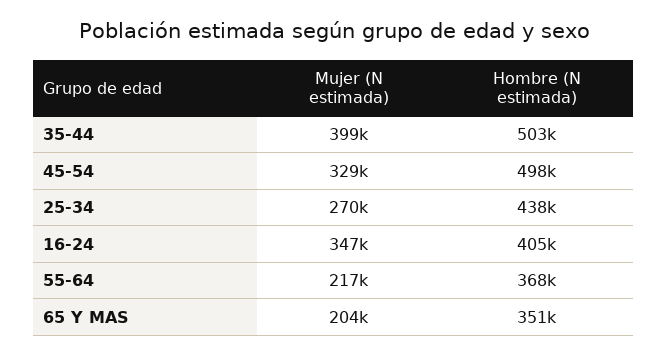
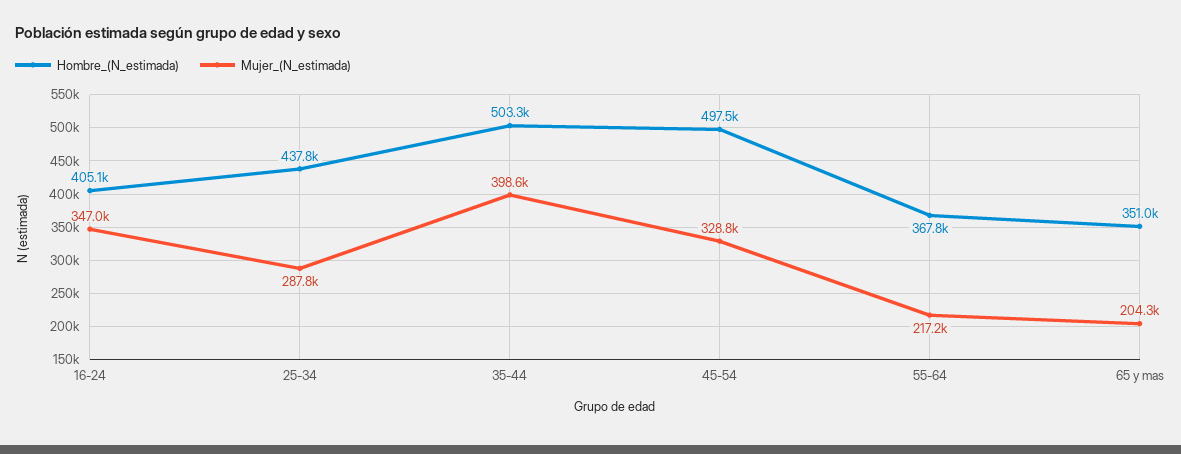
Mujer (N estimada), 25-34: 270000 -> 287800

